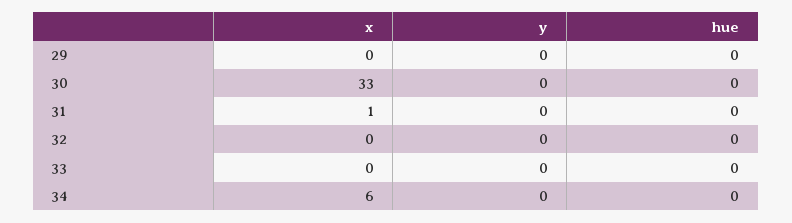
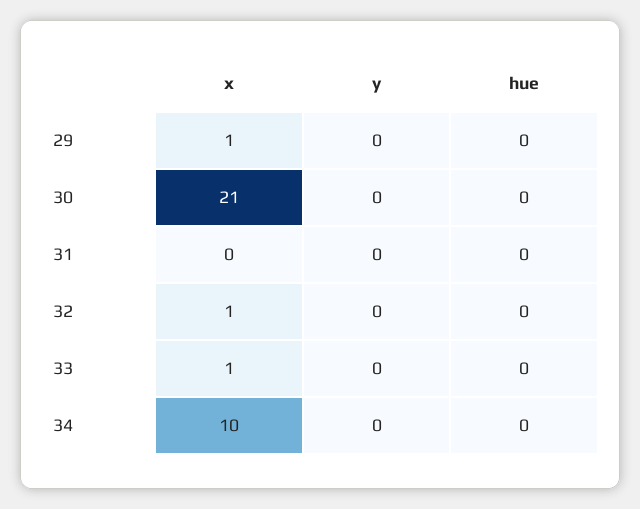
x, 29: 0 -> 1
x, 30: 33 -> 21
x, 31: 1 -> 0
x, 32: 0 -> 1
x, 33: 0 -> 1
x, 34: 6 -> 10

